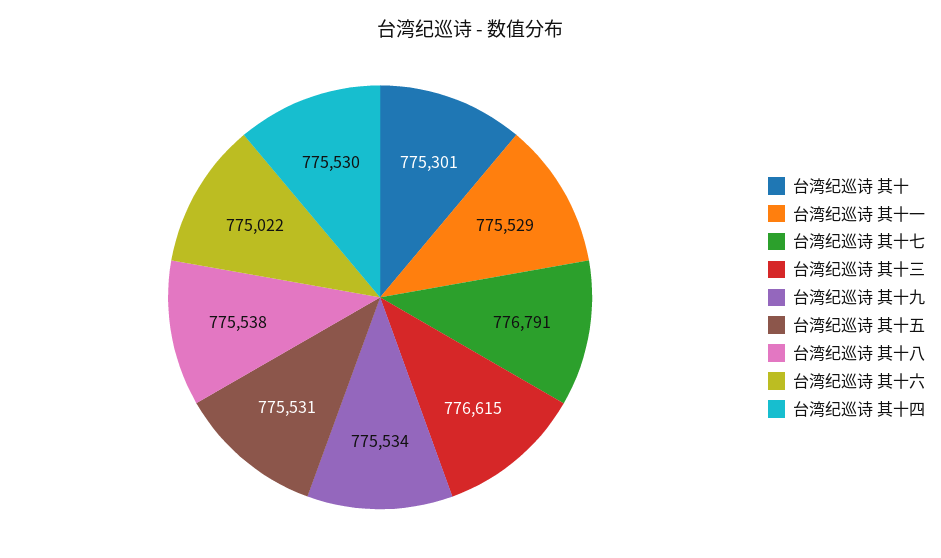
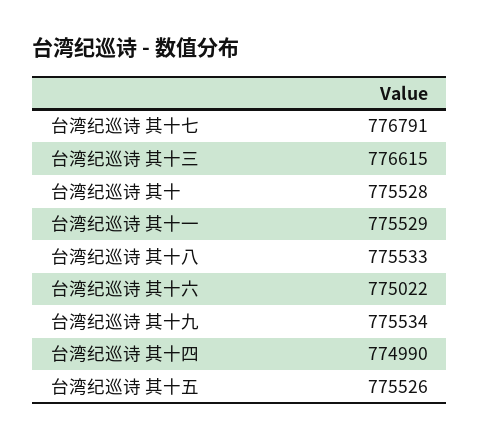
台湾纪巡诗 其十: 775301 -> 775528
台湾纪巡诗 其十五: 775531 -> 775526
台湾纪巡诗 其十八: 775538 -> 775533
台湾纪巡诗 其十四: 775530 -> 774990

